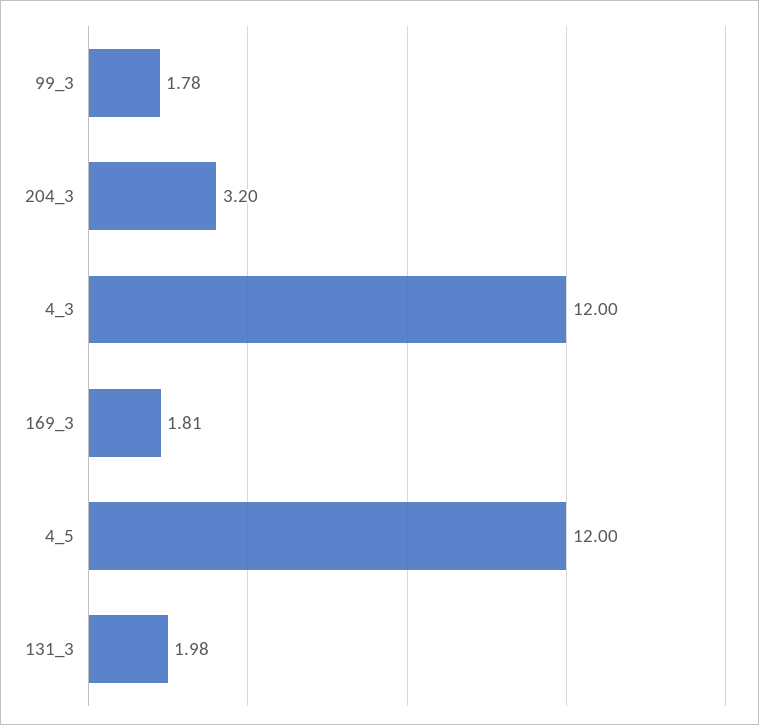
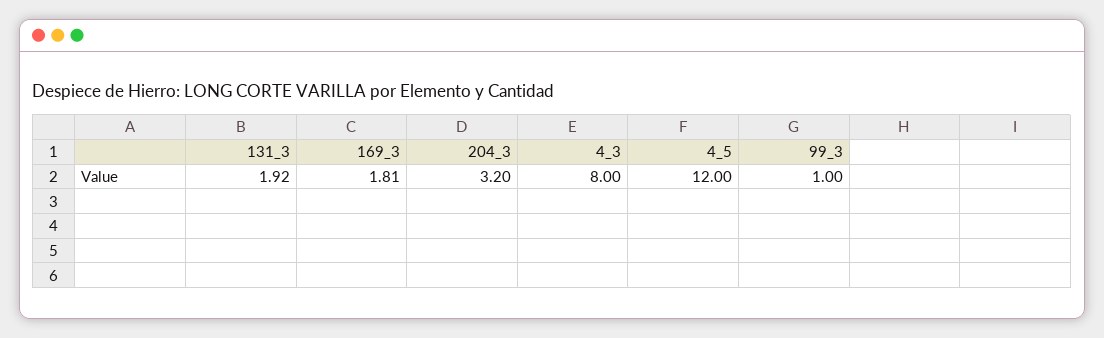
99_3: 1.78 -> 1
4_3: 12 -> 8
131_3: 1.98 -> 1.92

